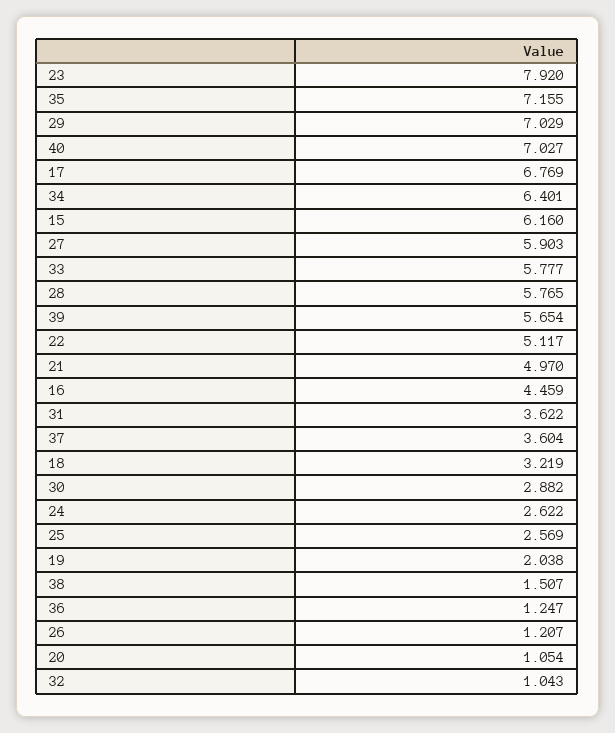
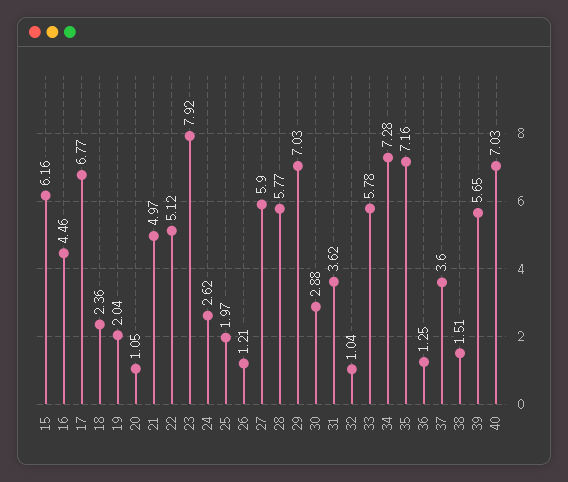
34: 6.401 -> 7.28
18: 3.219 -> 2.36
25: 2.569 -> 1.97

